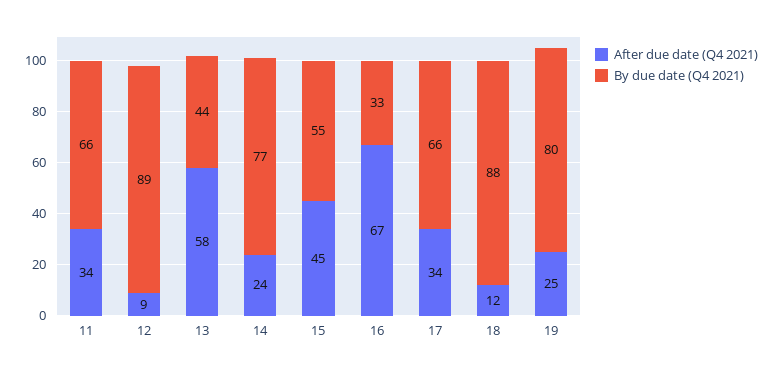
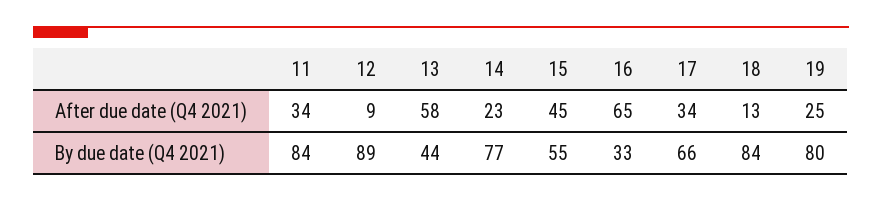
By due date (Q4 2021), 11: 66 -> 84
After due date (Q4 2021), 14: 24 -> 23
After due date (Q4 2021), 16: 67 -> 65
After due date (Q4 2021), 18: 12 -> 13
By due date (Q4 2021), 18: 88 -> 84

